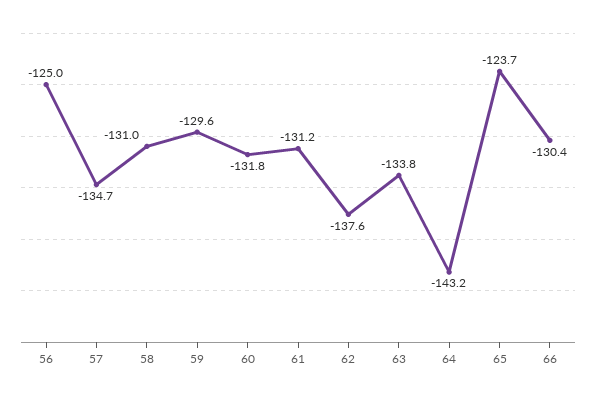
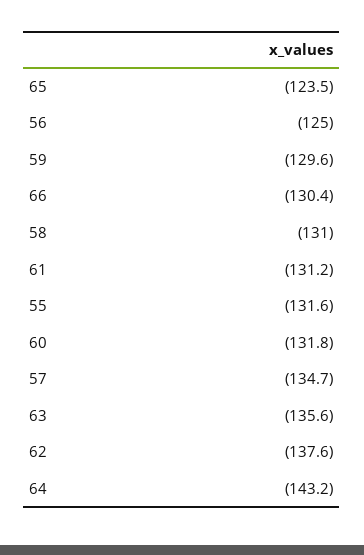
63: -133.8 -> -135.6
65: -123.7 -> -123.5
55: none -> -131.6

